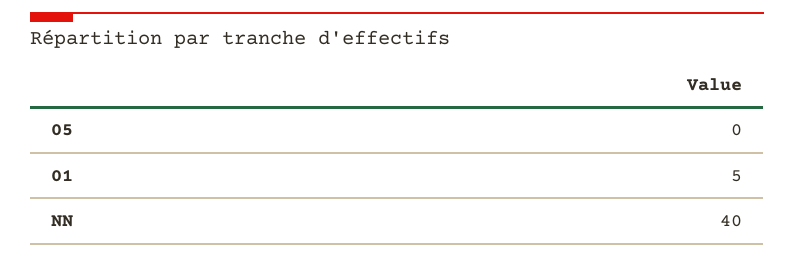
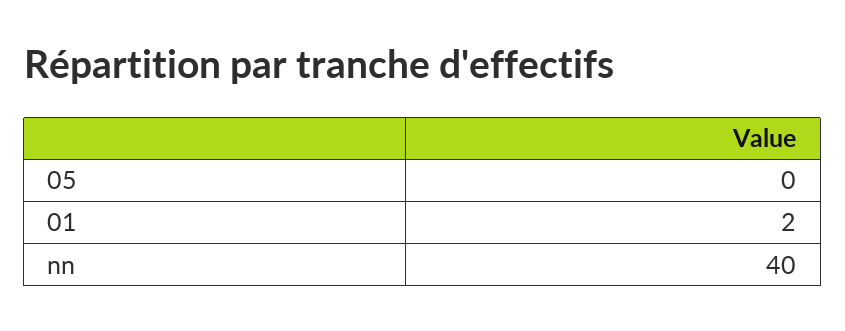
01: 5 -> 2

